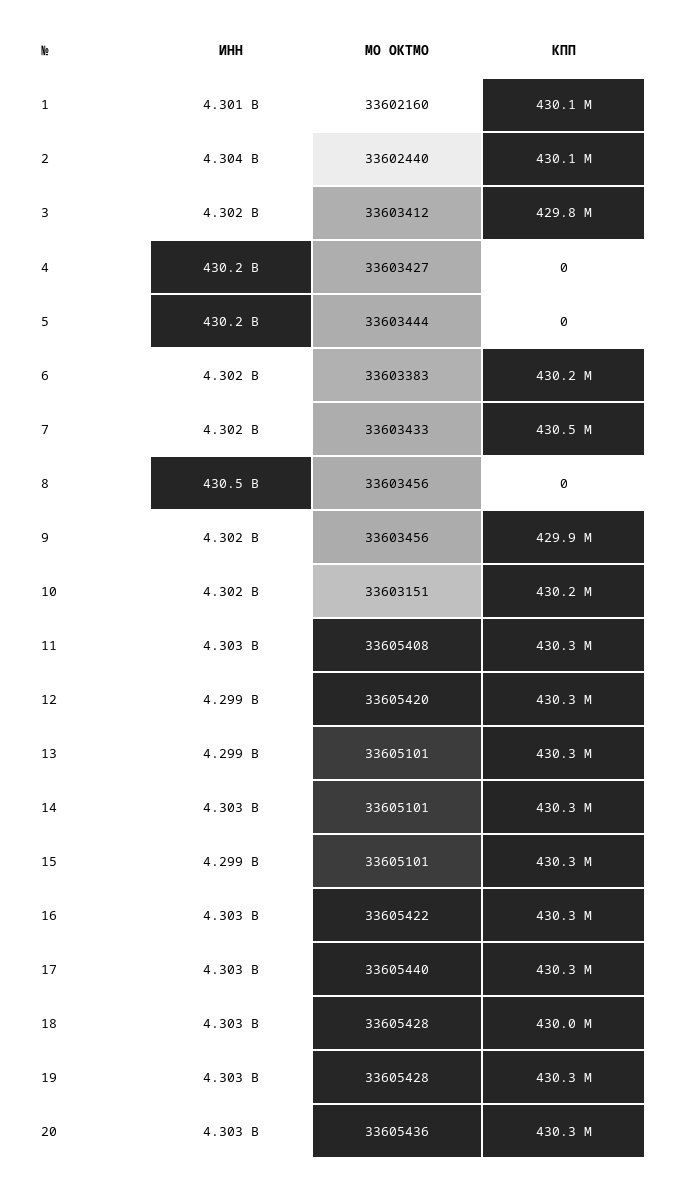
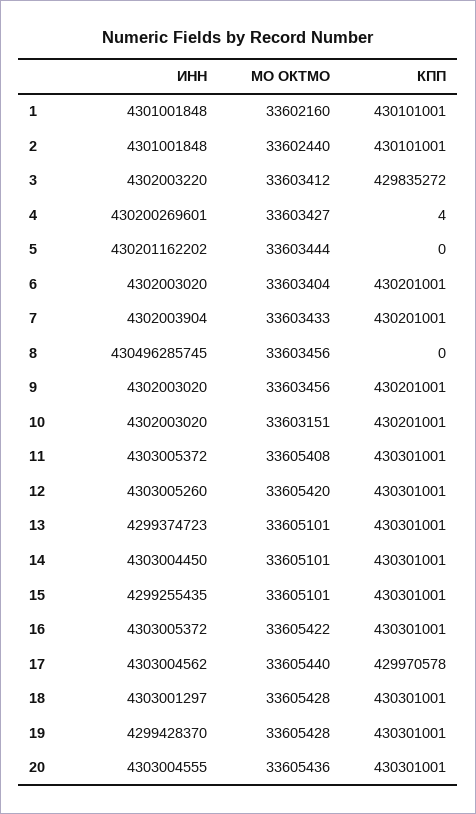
ИНН, 2: 4304000000 -> 4301001848
КПП, 4: 0 -> 4
МО ОКТМО, 6: 33603383 -> 33603404
КПП, 7: 430500000 -> 430201001
КПП, 9: 429900000 -> 430201001
ИНН, 12: 4299000000 -> 4303005260
КПП, 17: 430300000 -> 429970578
КПП, 18: 430000000 -> 430301001
ИНН, 19: 4303000000 -> 4299428370

